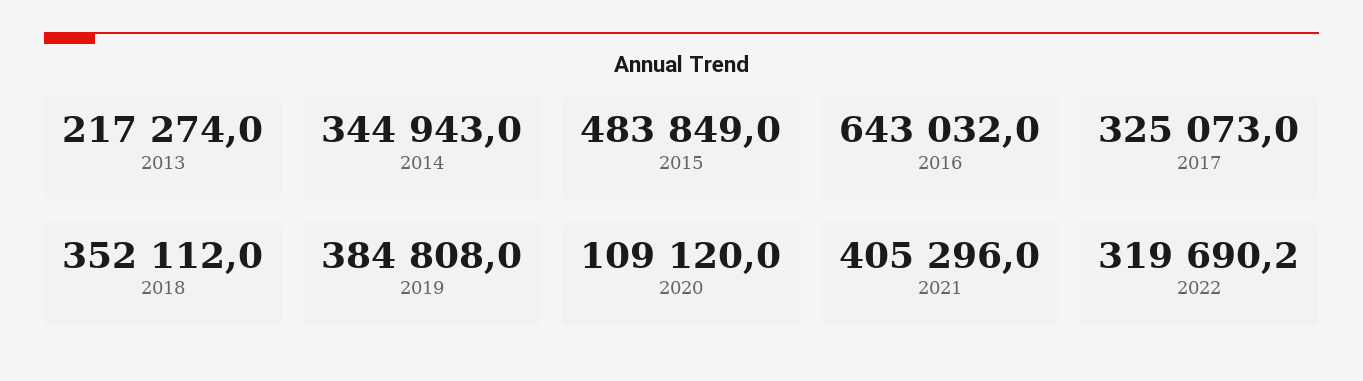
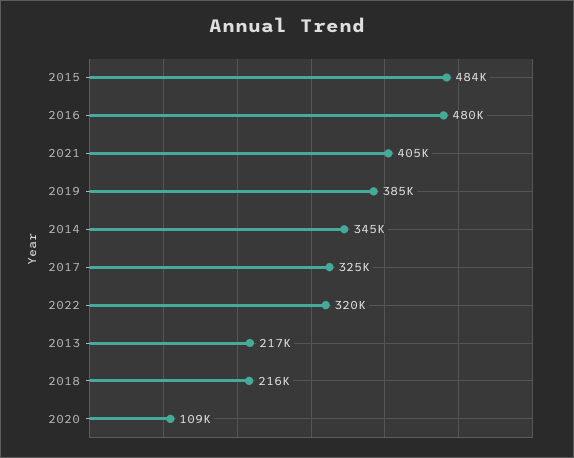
2016: 643032 -> 480000
2018: 352112 -> 216000

